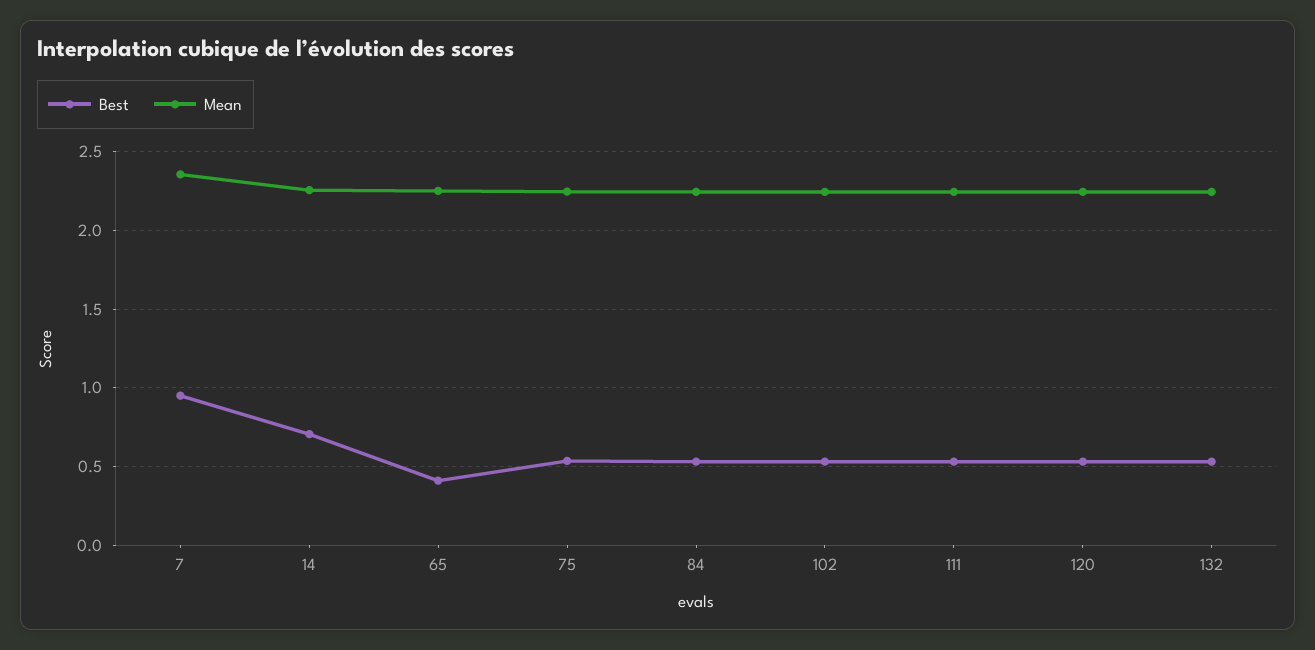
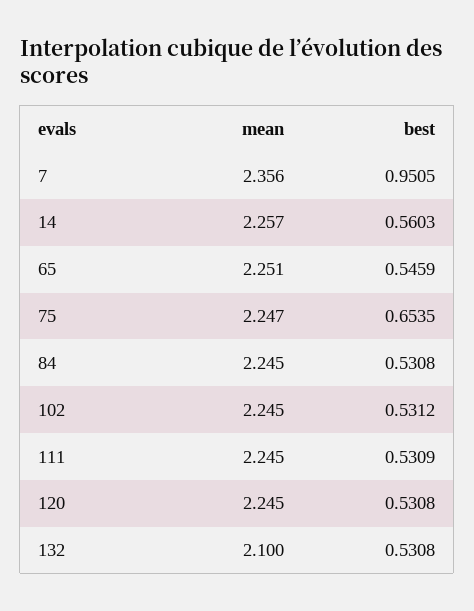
Best, 14: 0.7 -> 0.5603
Best, 65: 0.4 -> 0.5459
Best, 75: 0.55 -> 0.6535
Mean, 132: 2.25 -> 2.1

